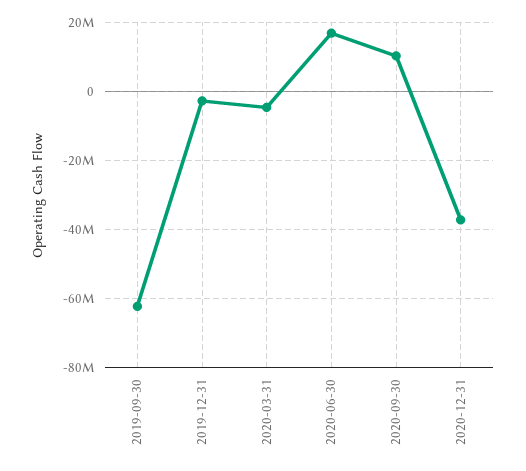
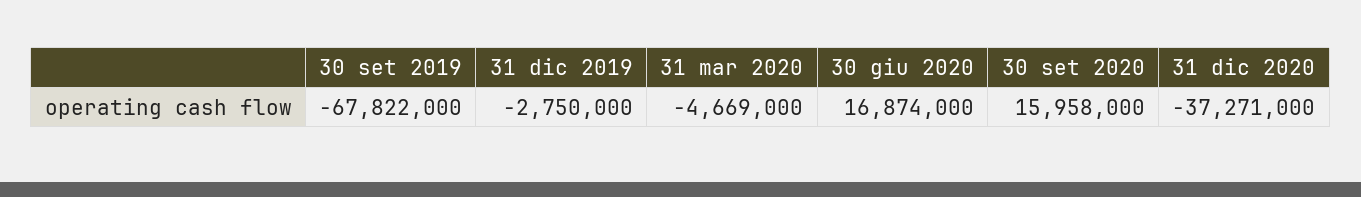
2019-09-30: -62000000 -> -67822000
2020-09-30: 10000000 -> 15958000

